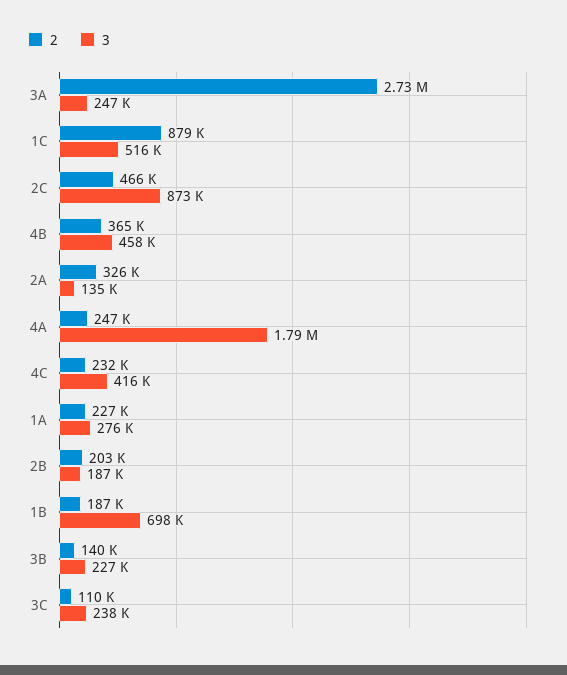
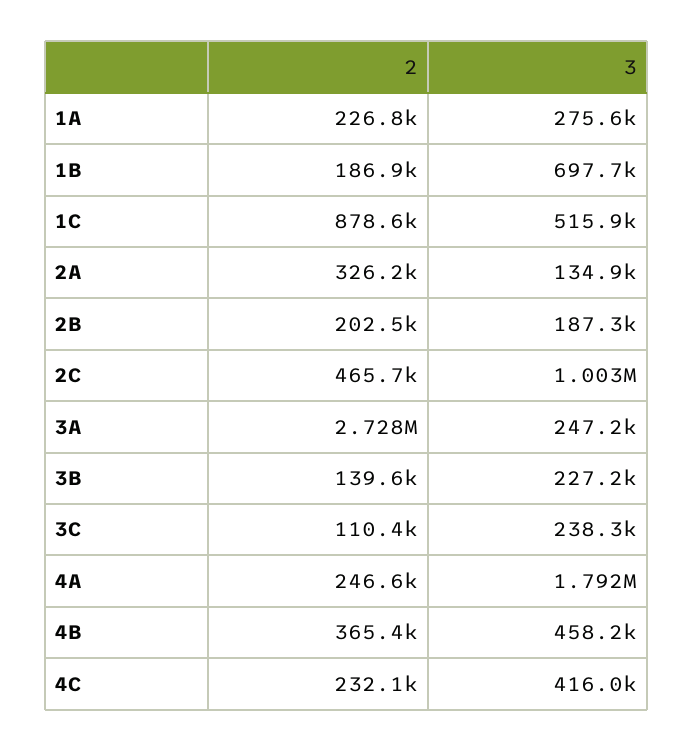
3, 2C: 873000 -> 1003000

